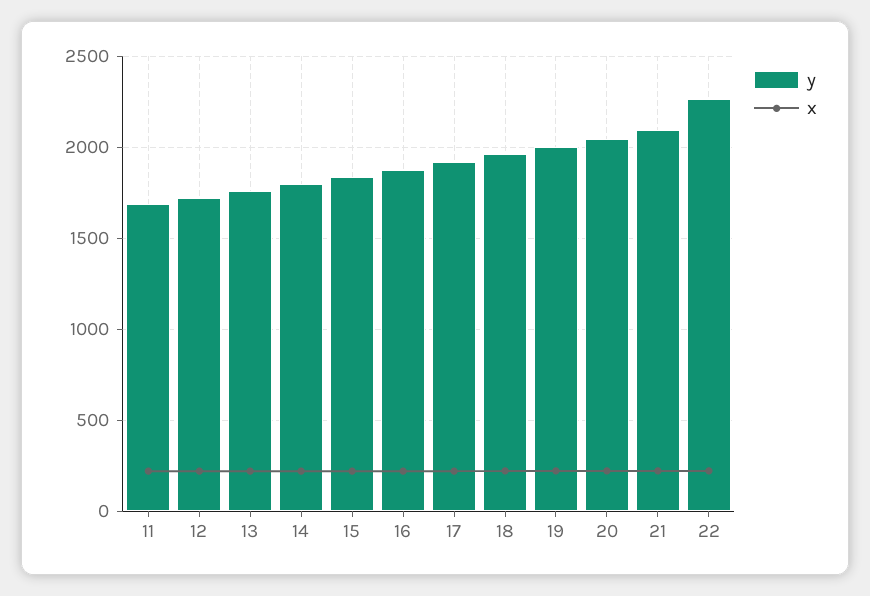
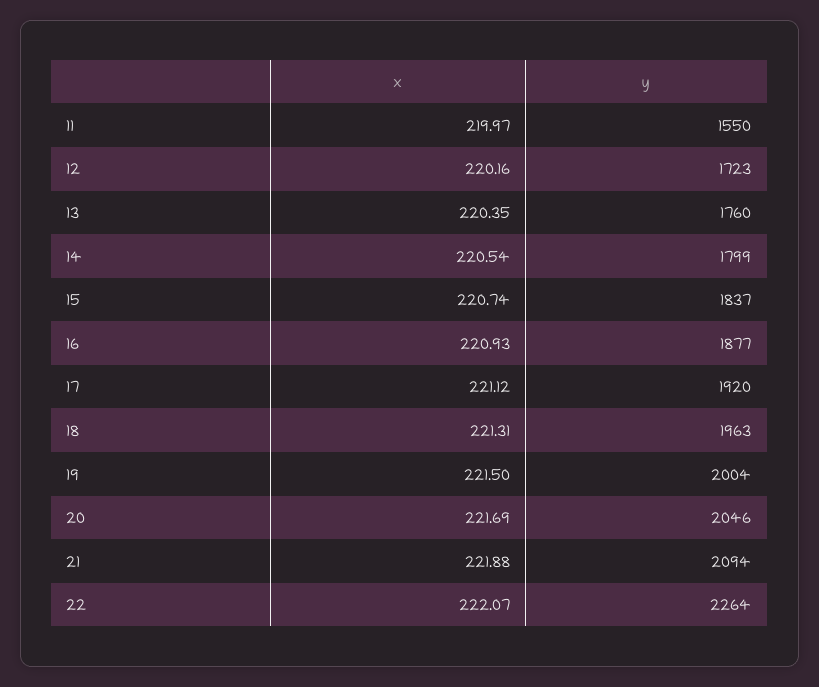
y, 11: 1700 -> 1550

